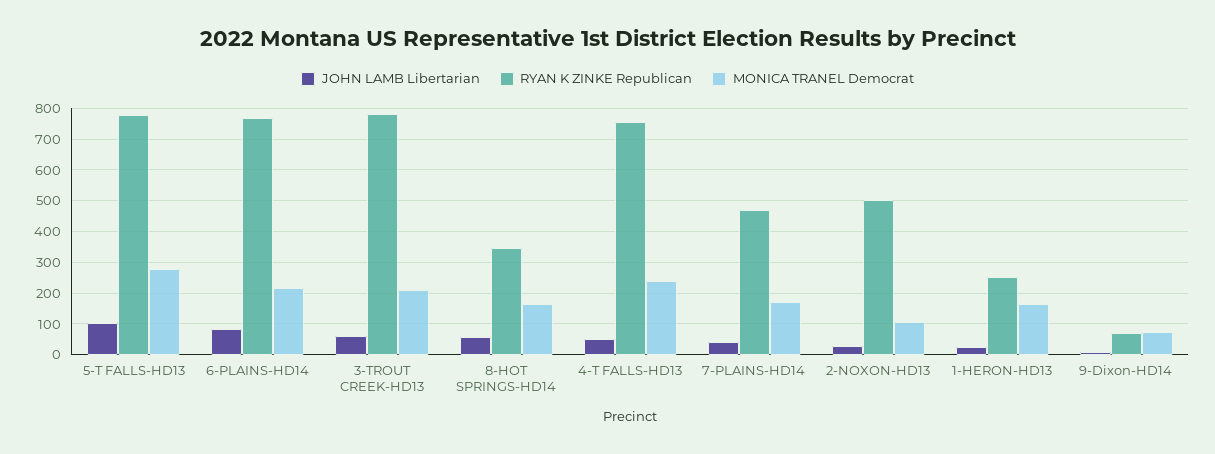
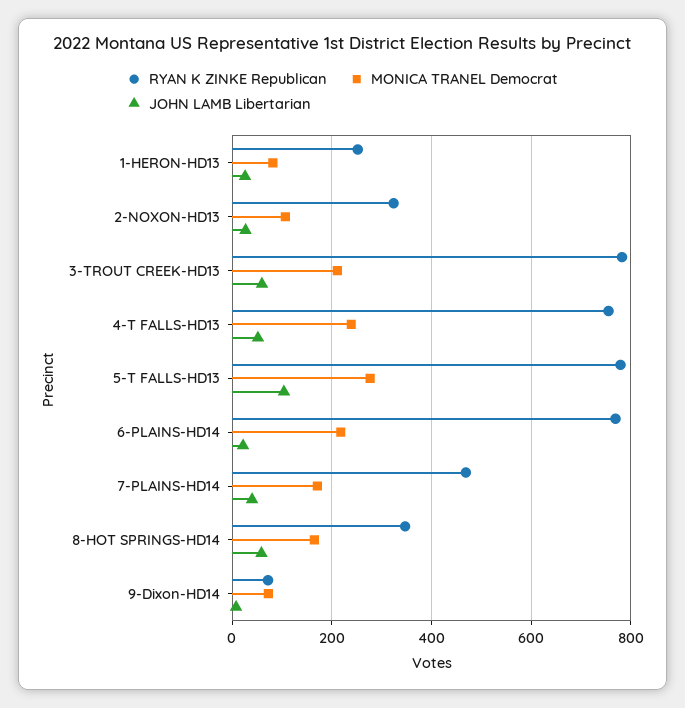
JOHN LAMB Libertarian, 6-PLAINS-HD14: 80 -> 20
RYAN K ZINKE Republican, 2-NOXON-HD13: 500 -> 320
MONICA TRANEL Democrat, 1-HERON-HD13: 160 -> 80

